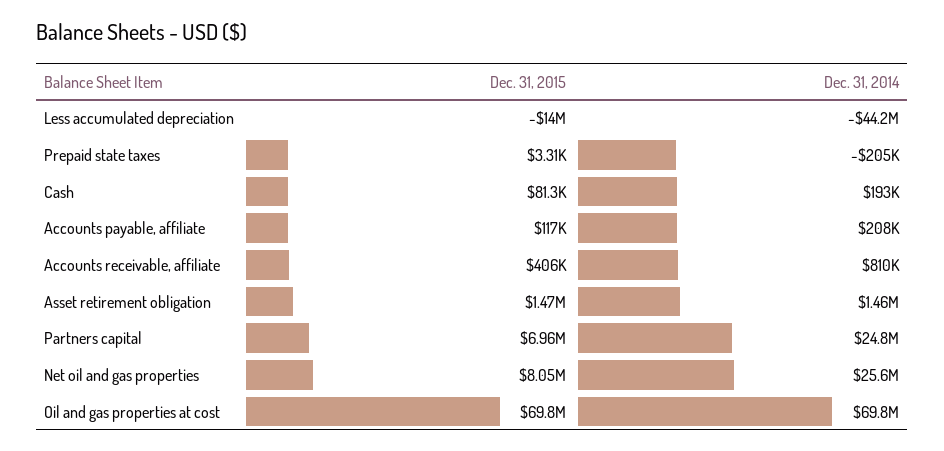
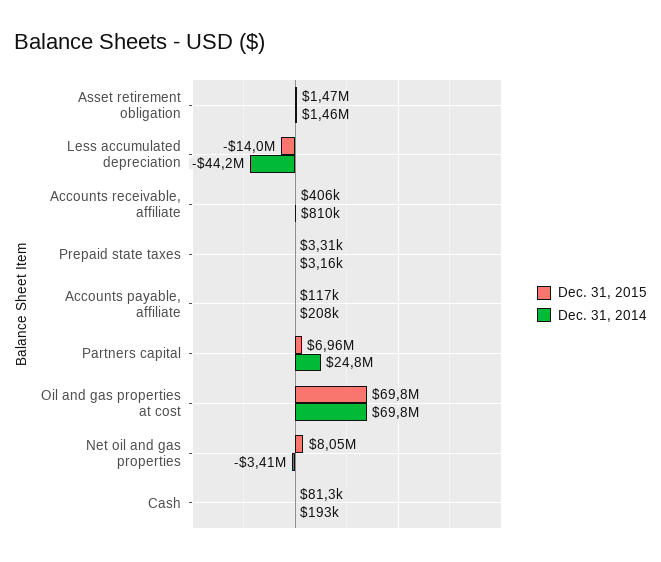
Dec. 31, 2014, Prepaid state taxes: -205000 -> 3160
Dec. 31, 2014, Net oil and gas properties: 25600000 -> -3410000

